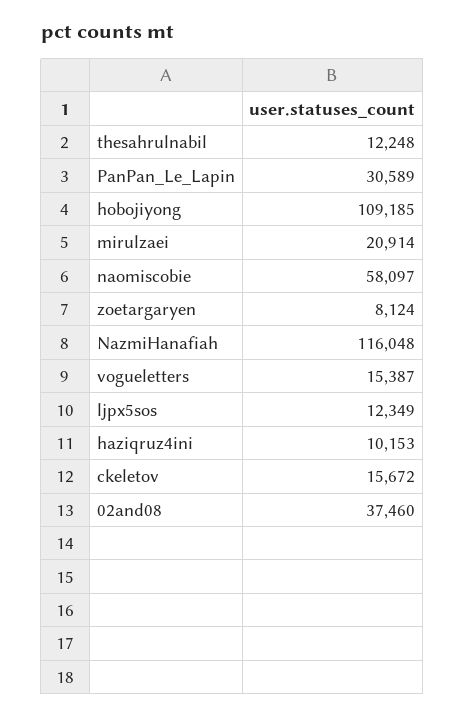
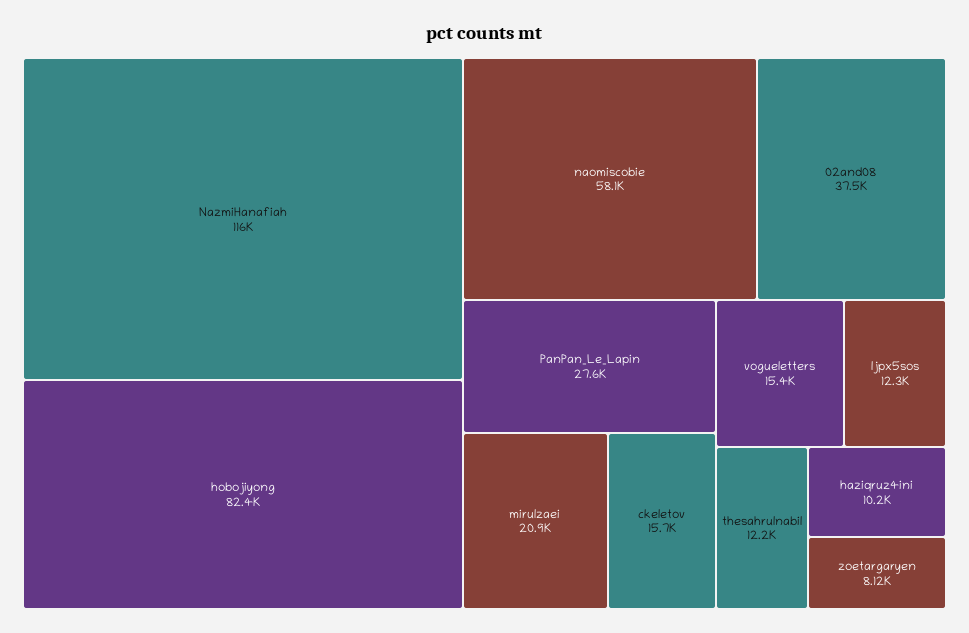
PanPan_Le_Lapin: 30589 -> 27600
hobojiyong: 109185 -> 82400

